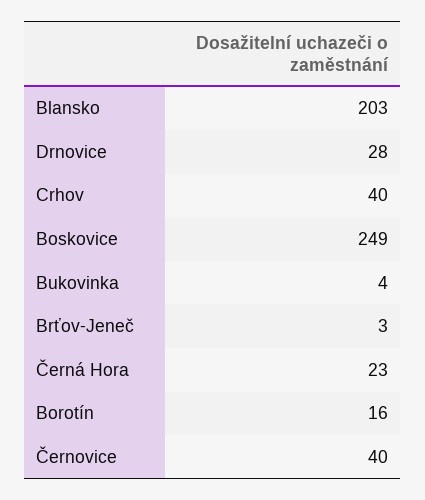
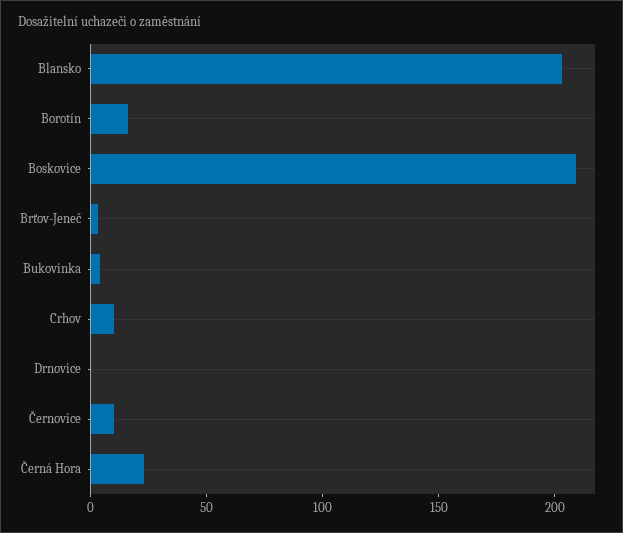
Drnovice: 28 -> 0
Crhov: 40 -> 10
Boskovice: 249 -> 210
Černovice: 40 -> 10

